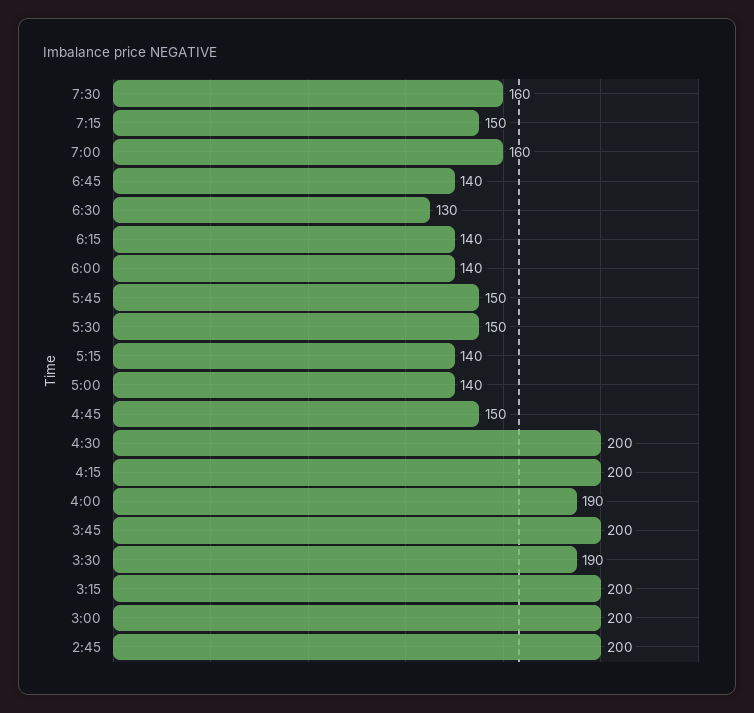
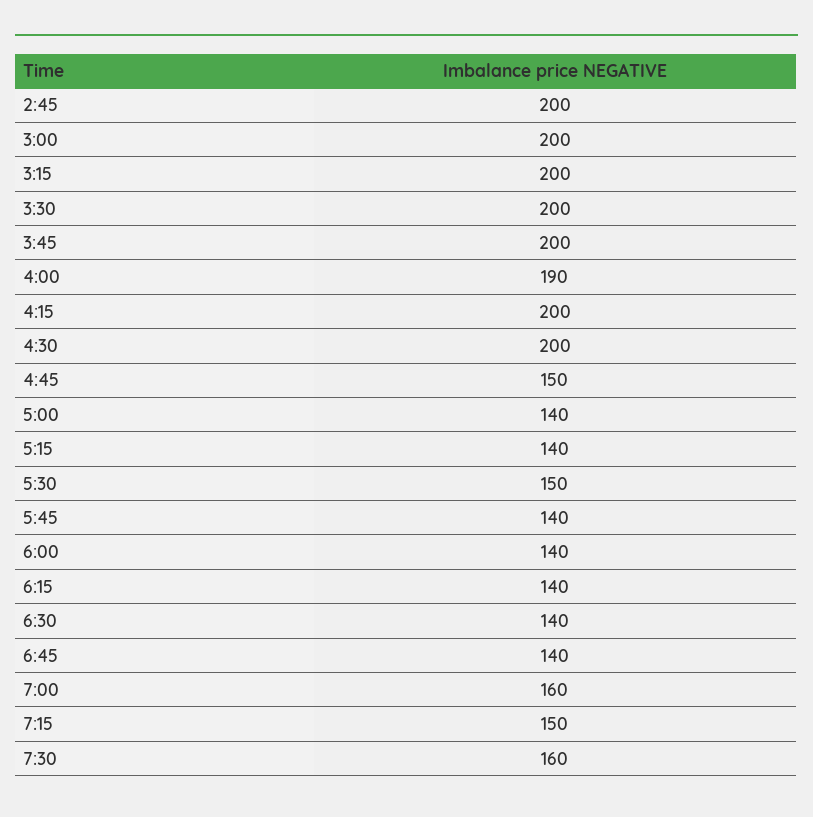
6:30: 130 -> 140
5:45: 150 -> 140
3:30: 190 -> 200

